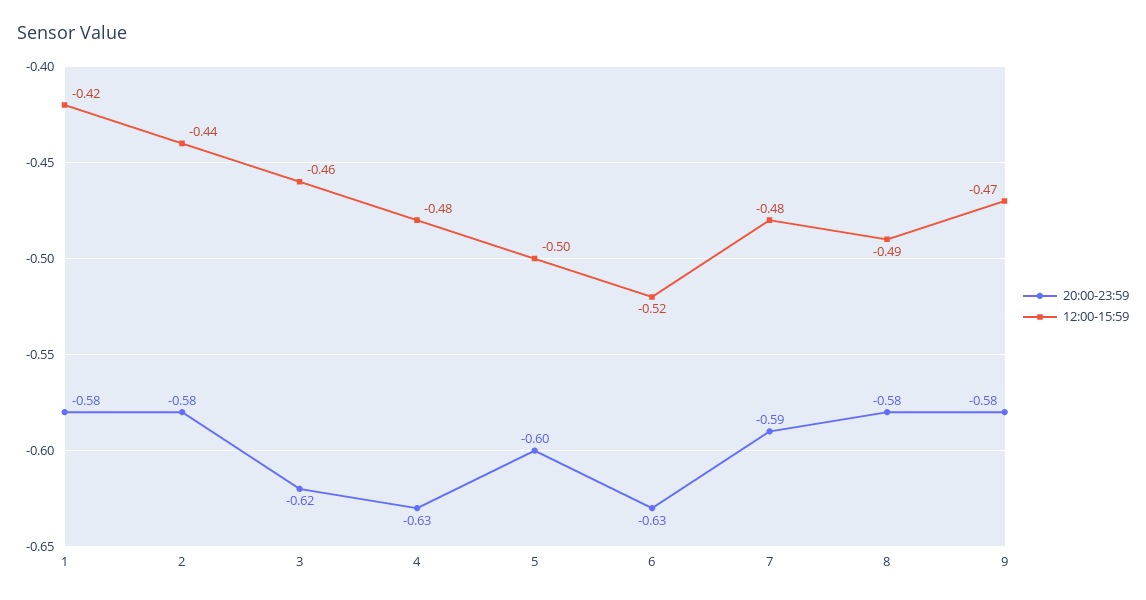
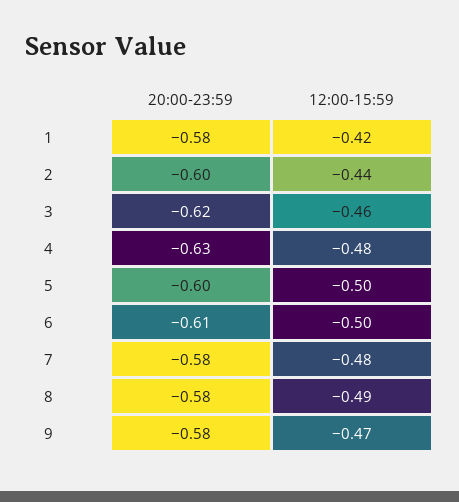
20:00-23:59, 2: -0.58 -> -0.6
20:00-23:59, 6: -0.63 -> -0.61
12:00-15:59, 6: -0.52 -> -0.5
20:00-23:59, 7: -0.59 -> -0.58

